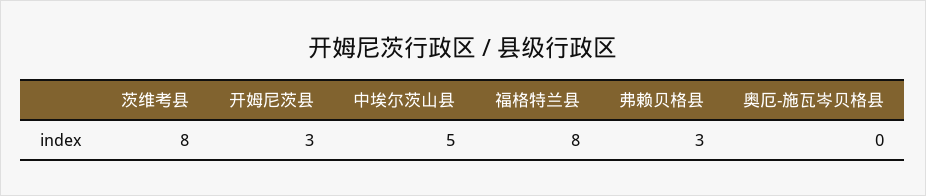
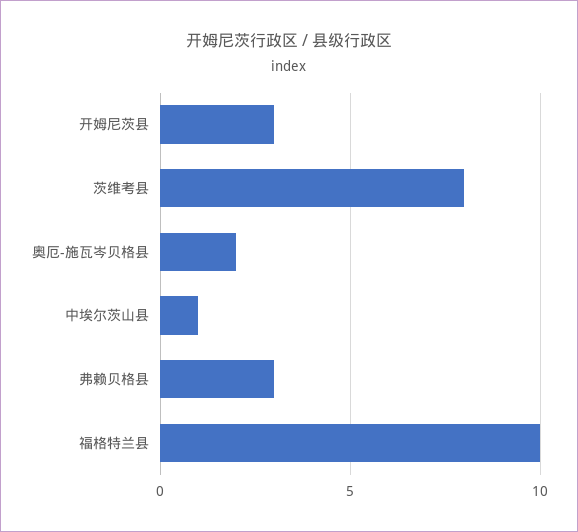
中埃尔茨山县: 5 -> 1
福格特兰县: 8 -> 10
奥厄-施瓦岑贝格县: 0 -> 2

